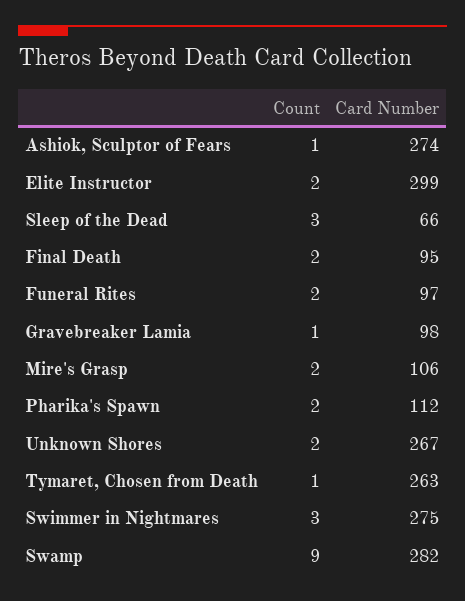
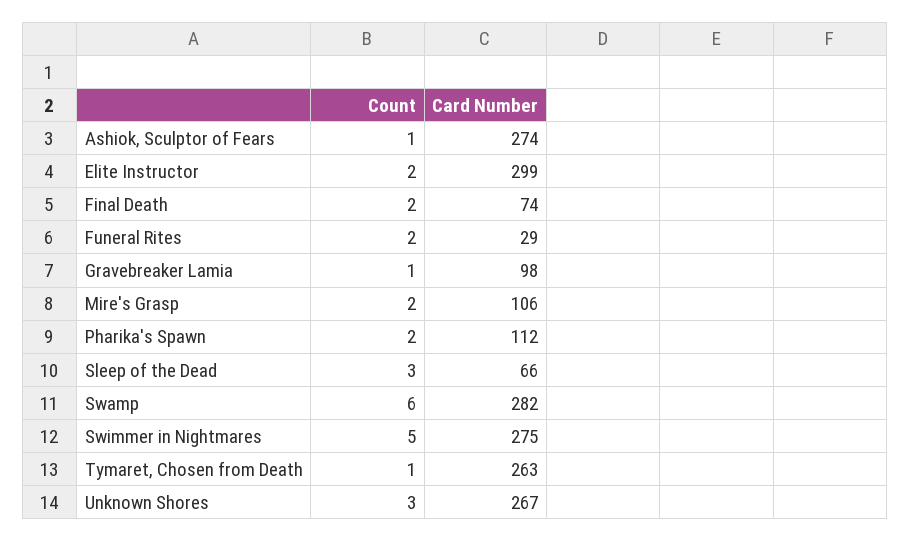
Card Number, Final Death: 95 -> 74
Card Number, Funeral Rites: 97 -> 29
Count, Unknown Shores: 2 -> 3
Count, Swimmer in Nightmares: 3 -> 5
Count, Swamp: 9 -> 6

